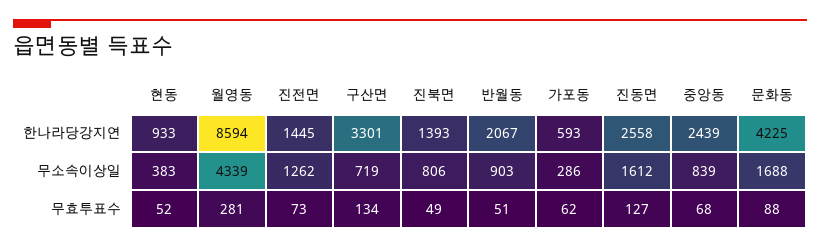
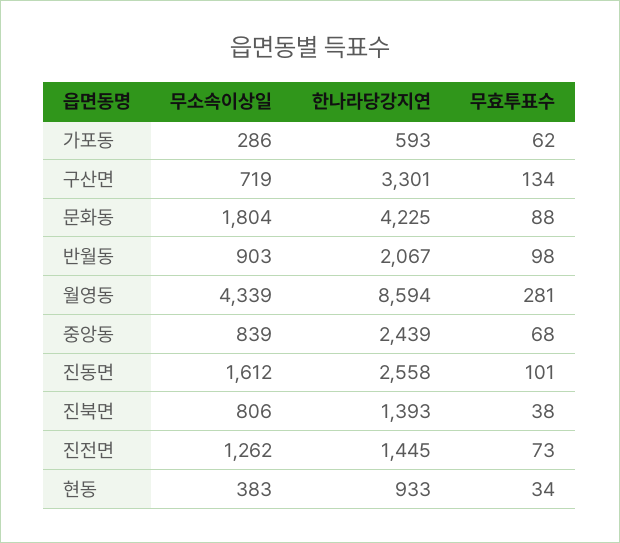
문화동, 무소속이상일: 1688 -> 1804
현동, 무효투표수: 52 -> 34
진북면, 무효투표수: 49 -> 38
반월동, 무효투표수: 51 -> 98
진동면, 무효투표수: 127 -> 101

